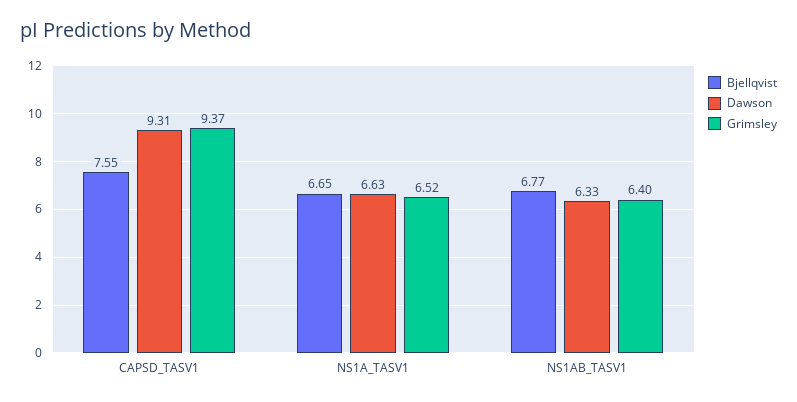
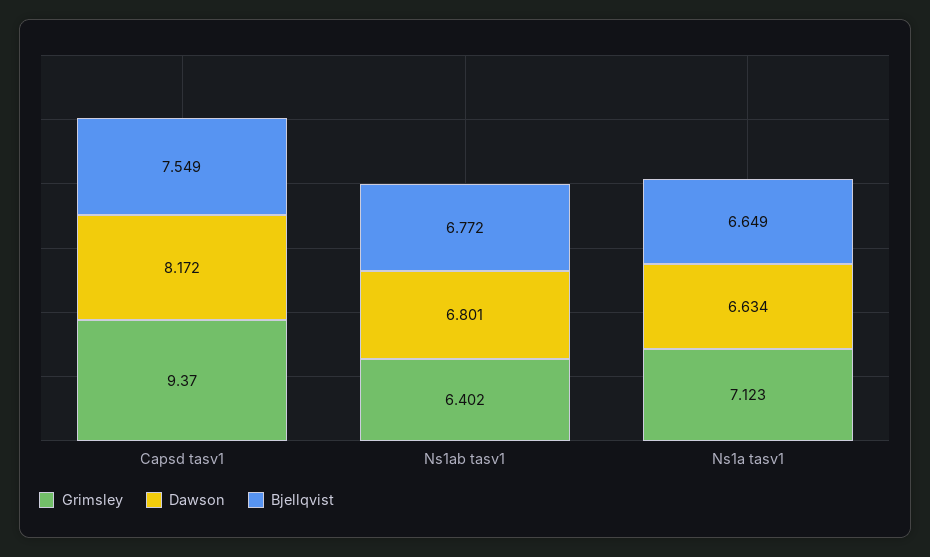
Dawson, CAPSD_TASV1: 9.31 -> 8.172
Grimsley, NS1A_TASV1: 6.52 -> 7.123
Dawson, NS1AB_TASV1: 6.33 -> 6.801

